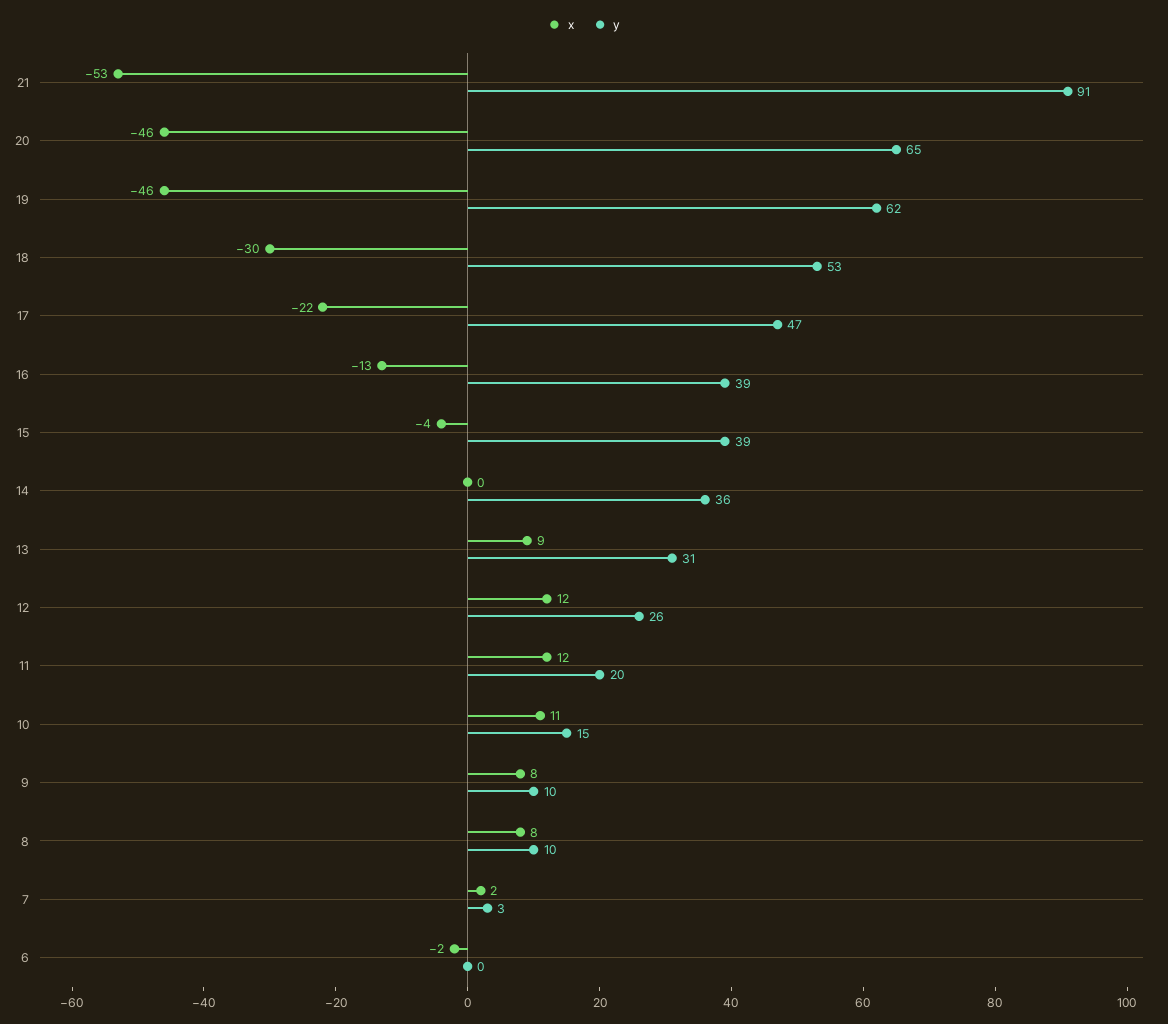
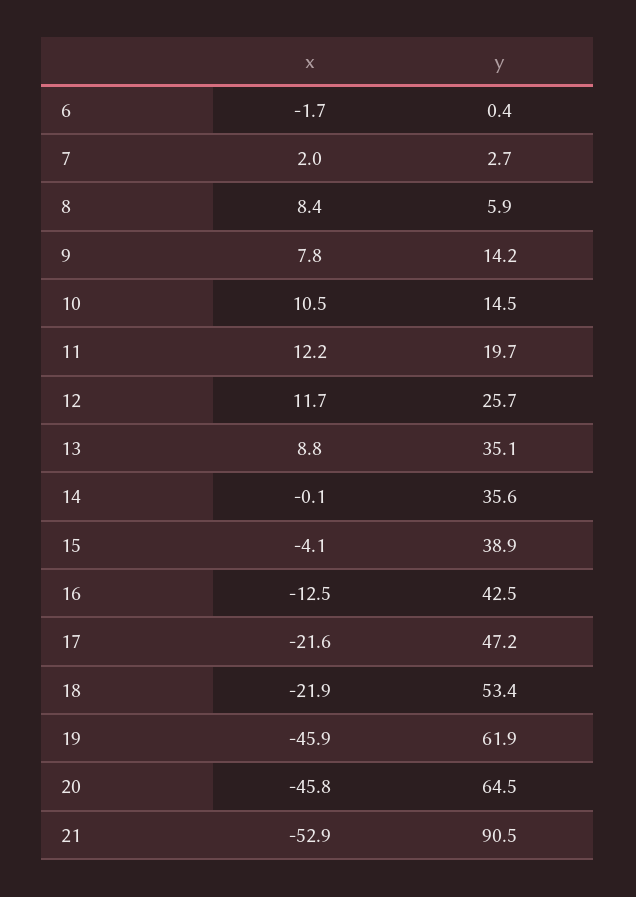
x, 18: -30 -> -21.9
y, 16: 39 -> 42.5
y, 13: 31 -> 35.1
y, 9: 10 -> 14.2
y, 8: 10 -> 5.9

